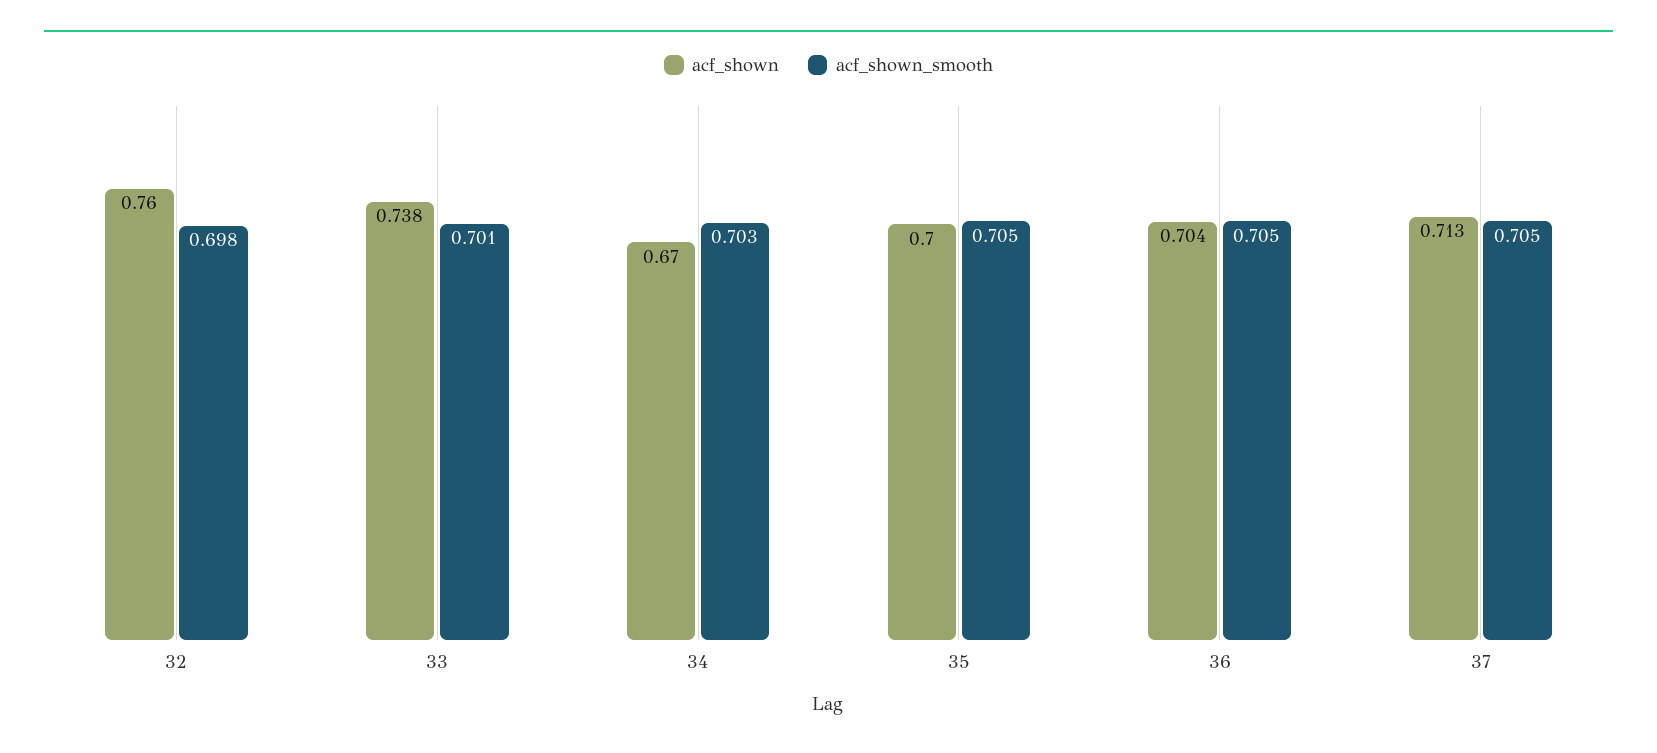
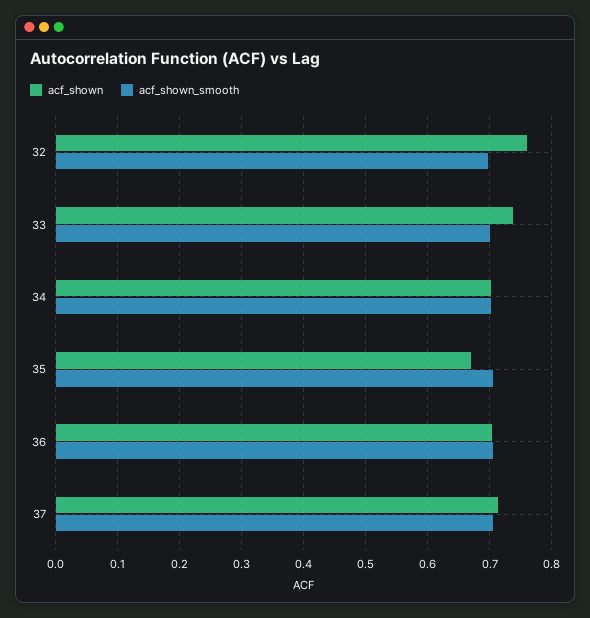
acf_shown, 34: 0.67 -> 0.7
acf_shown, 35: 0.7 -> 0.67

